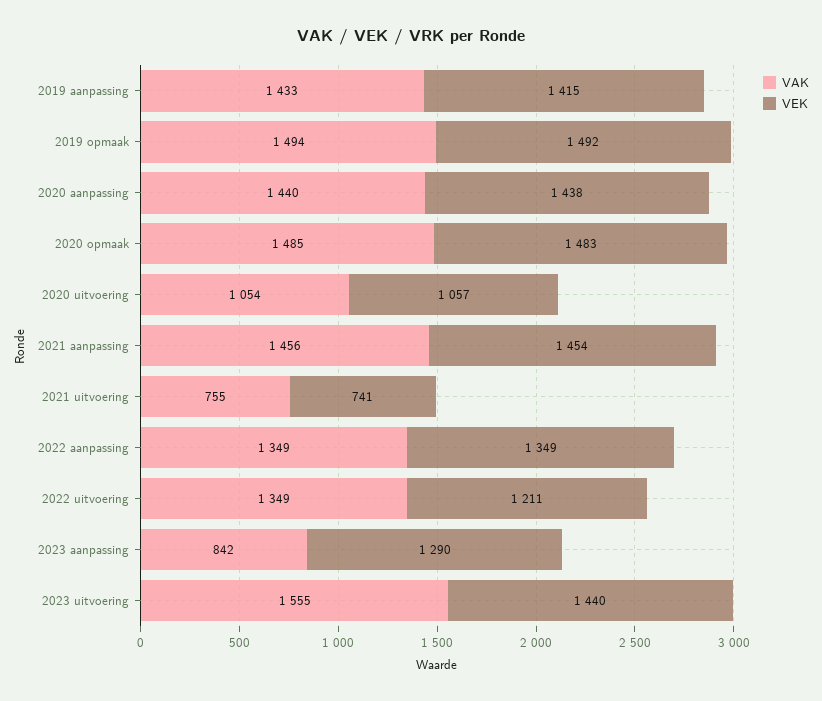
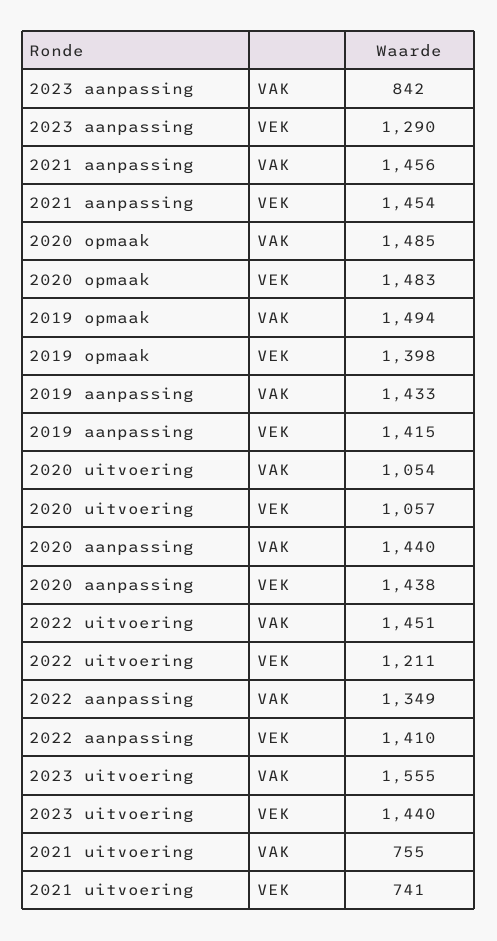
VEK, 2019 opmaak: 1492 -> 1398
VEK, 2022 aanpassing: 1349 -> 1410
VAK, 2022 uitvoering: 1349 -> 1451

